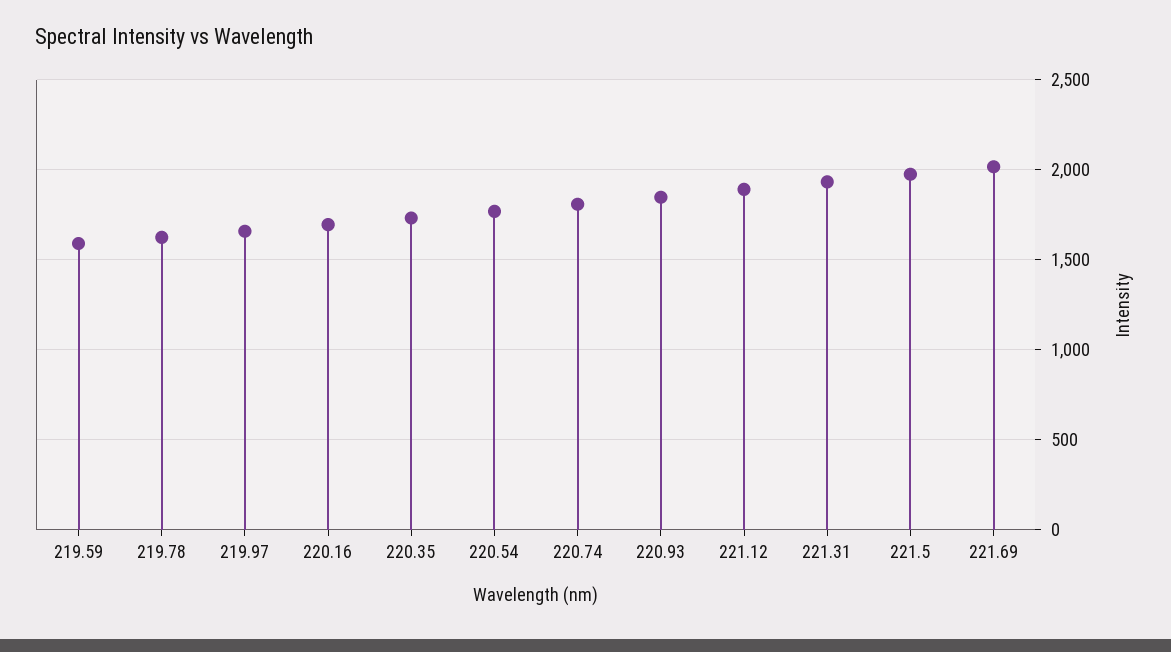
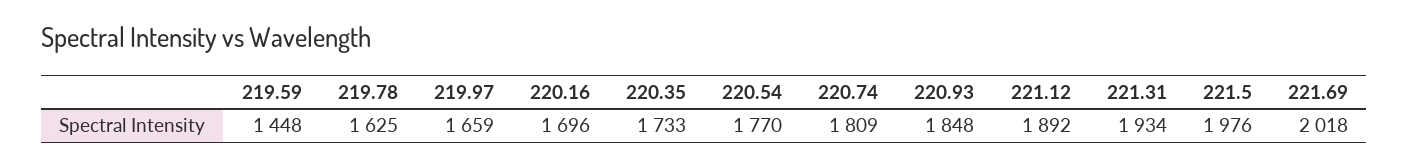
219.59: 1600 -> 1448

